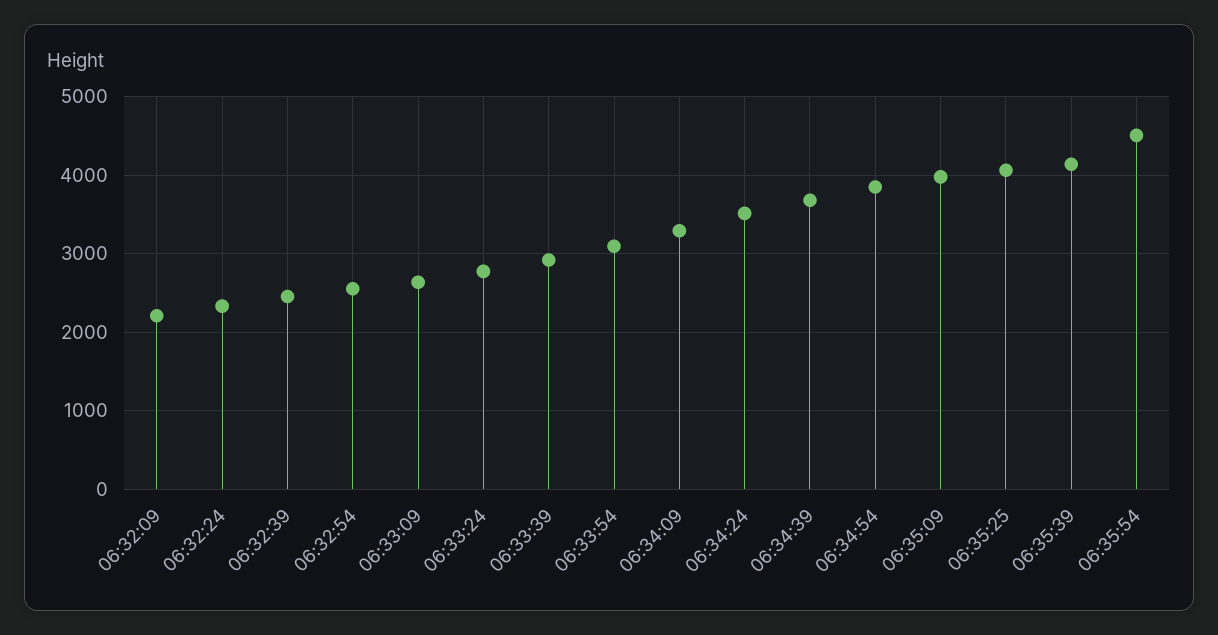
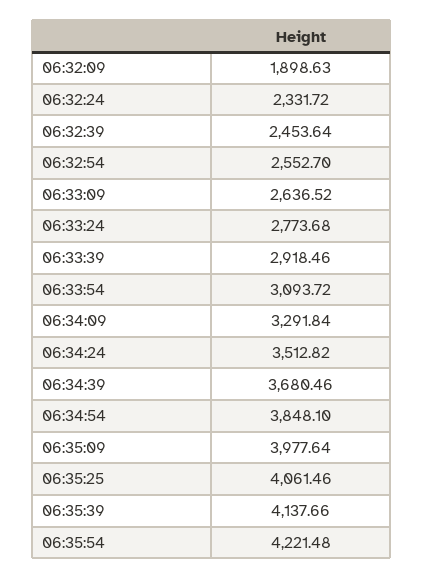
06:32:09: 2200 -> 1898.63
06:35:54: 4500 -> 4221.48

